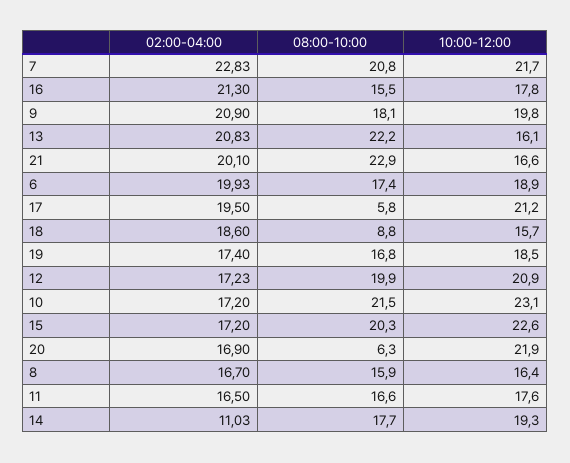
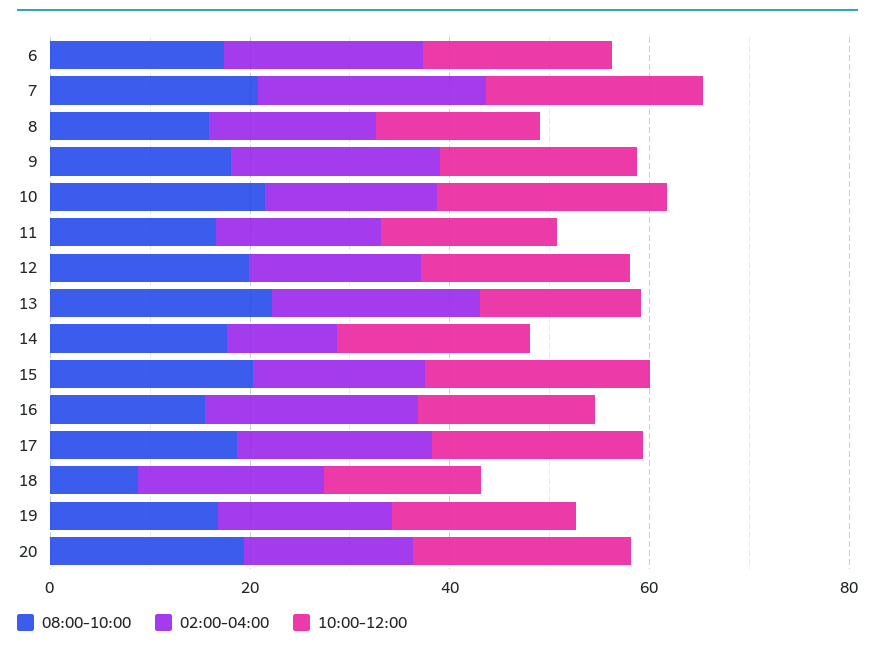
02:00-04:00, 21: 20.1 -> none
08:00-10:00, 21: 22.9 -> none
10:00-12:00, 21: 16.6 -> none
08:00-10:00, 17: 5.8 -> 20
08:00-10:00, 20: 6.3 -> 20

